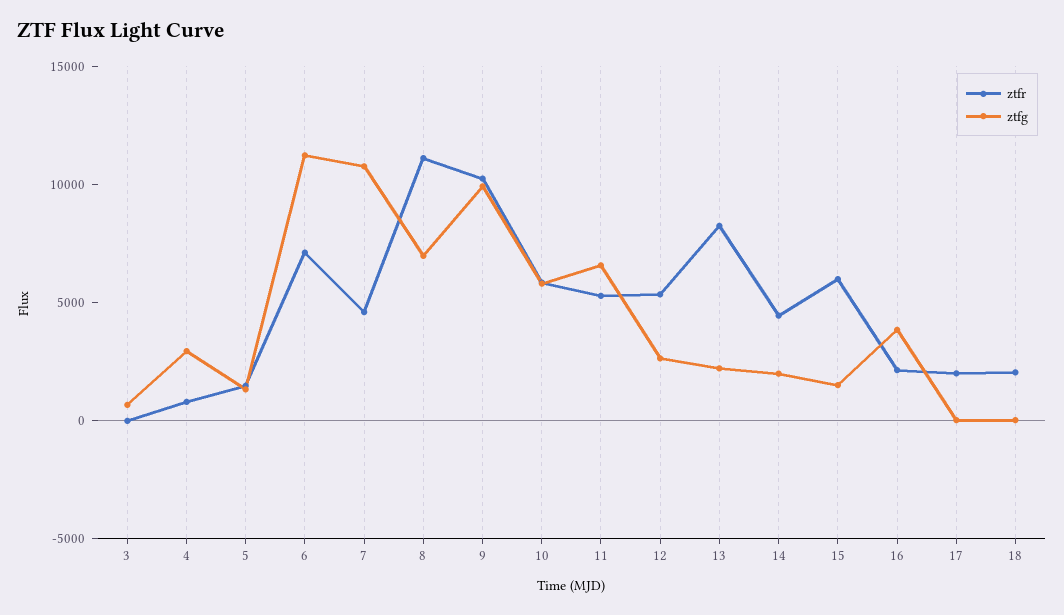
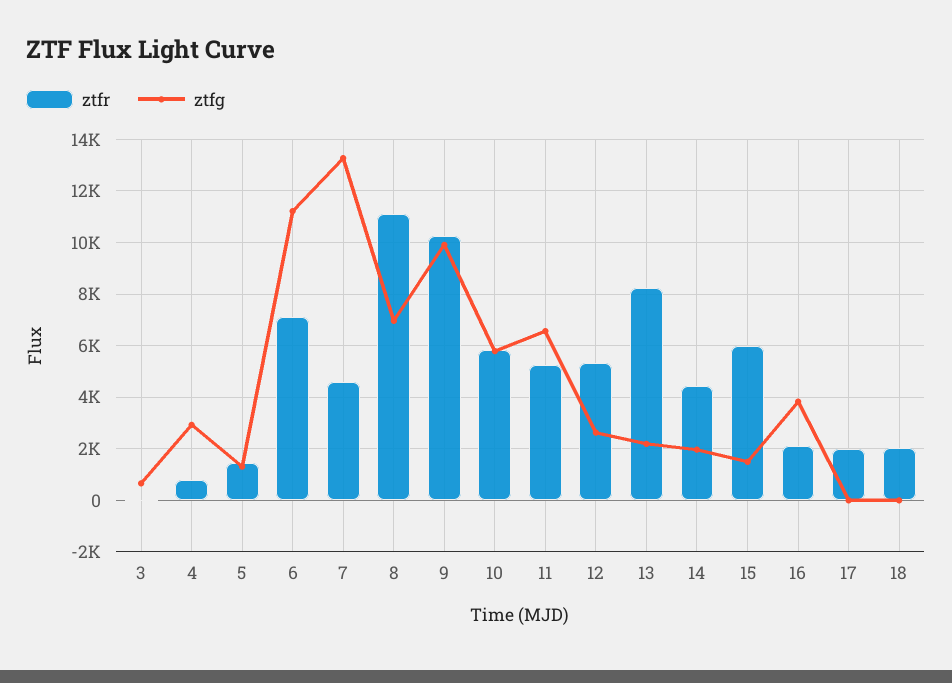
ztfg, 7: 11000 -> 13250

